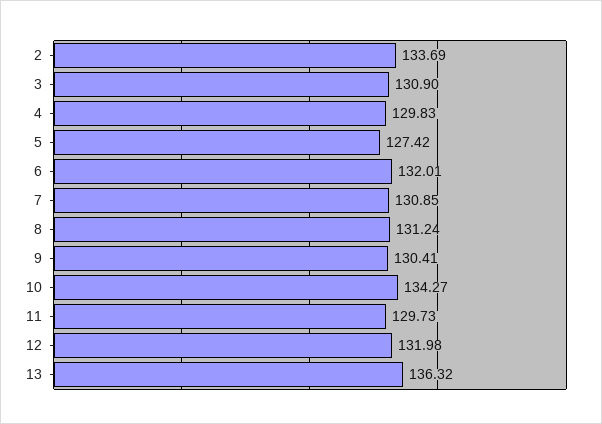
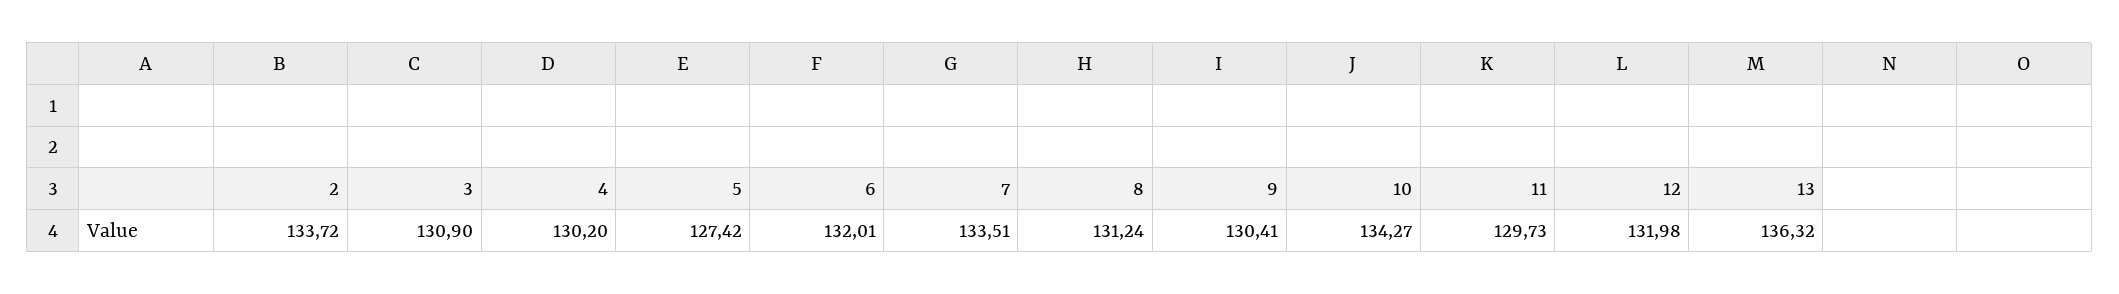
2: 133.69 -> 133.72
4: 129.83 -> 130.2
7: 130.85 -> 133.51

